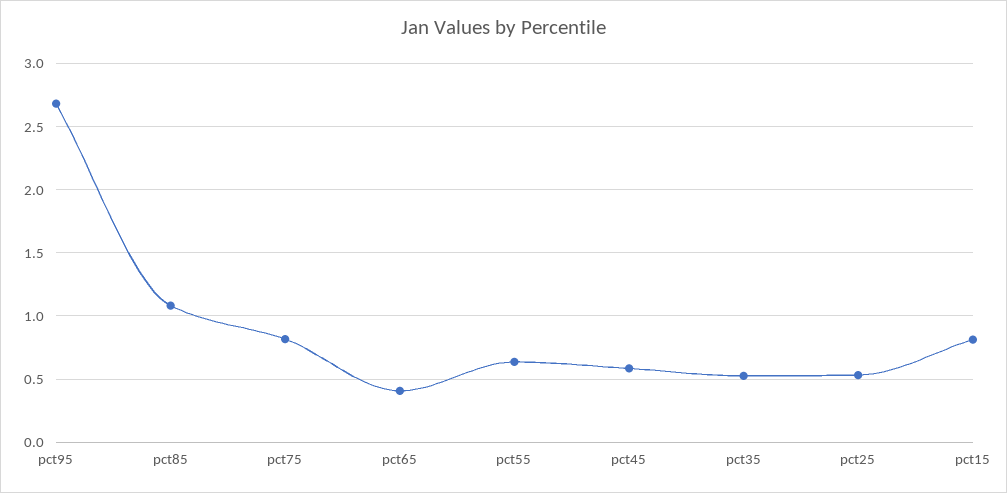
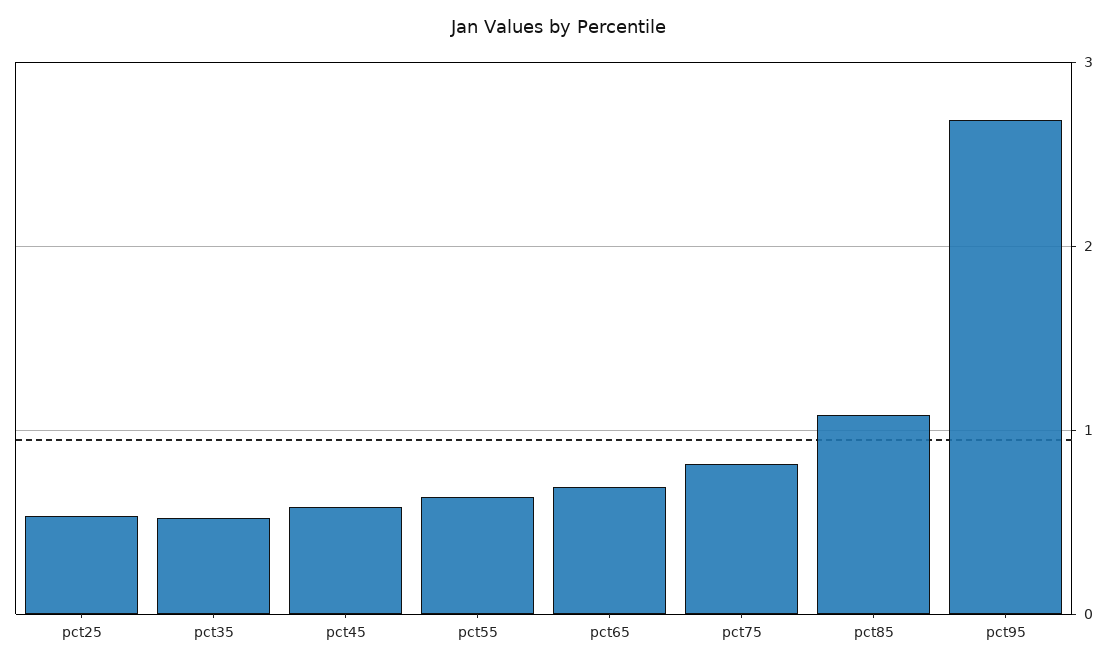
pct65: 0.4 -> 0.7
pct15: 0.8 -> none

